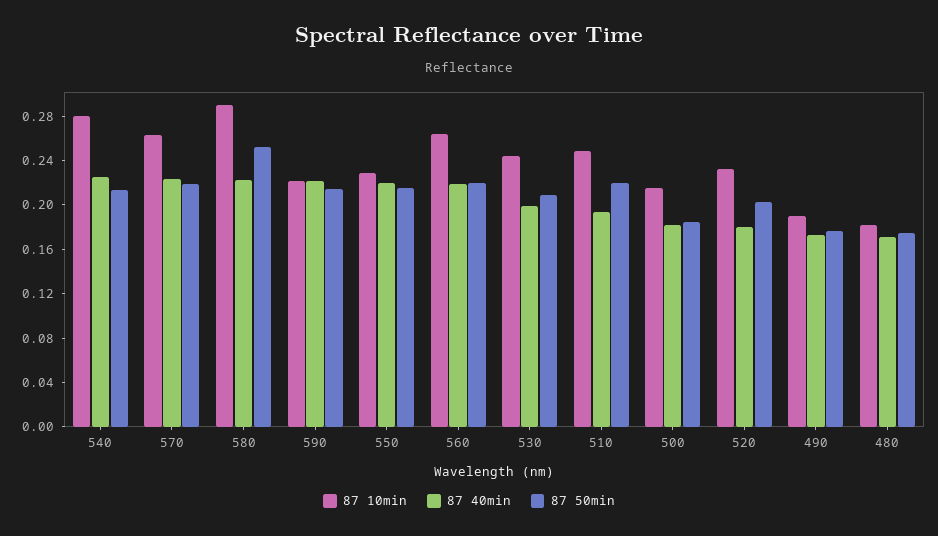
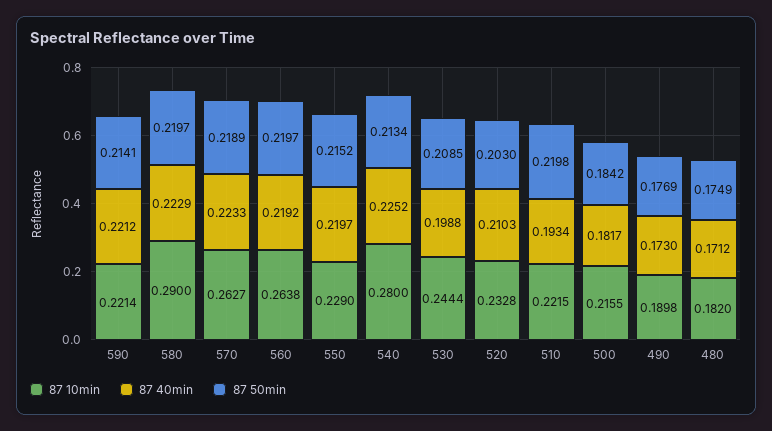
87 50min, 580: 0.25 -> 0.2197
87 10min, 510: 0.25 -> 0.2215
87 40min, 520: 0.18 -> 0.2103

